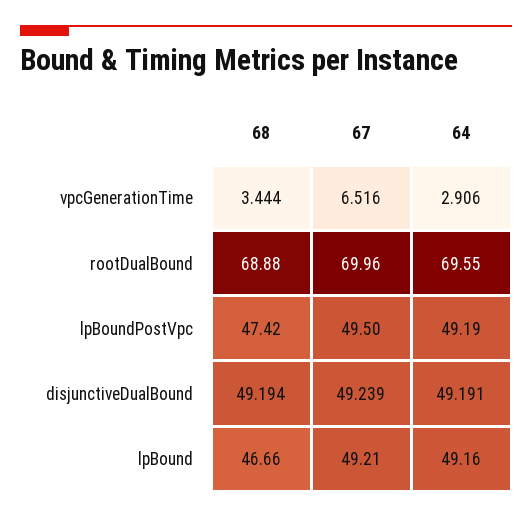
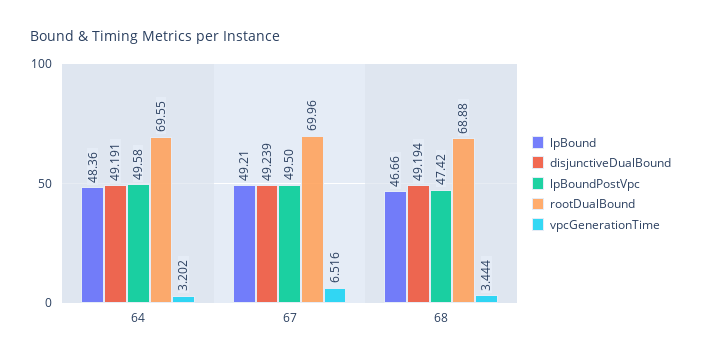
vpcGenerationTime, 64: 2.906 -> 3.202
lpBoundPostVpc, 64: 49.19 -> 49.58
lpBound, 64: 49.16 -> 48.36

